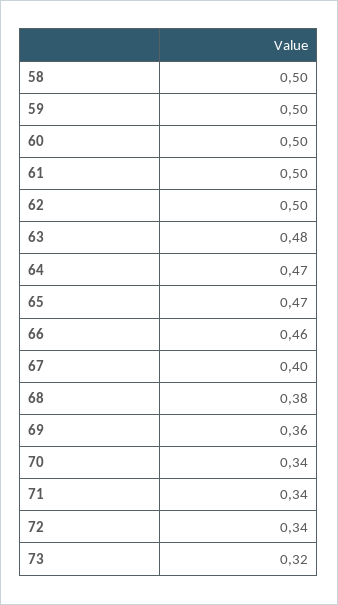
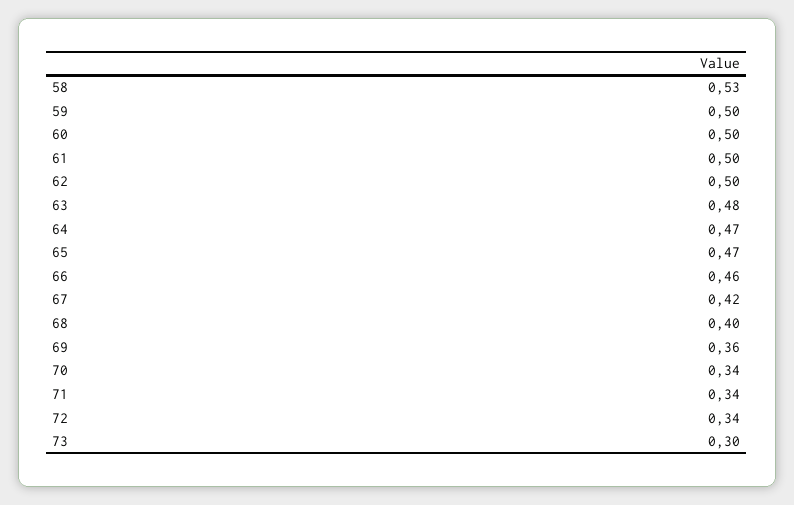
58: 0.5 -> 0.53
67: 0.4 -> 0.42
68: 0.38 -> 0.4
73: 0.32 -> 0.3

